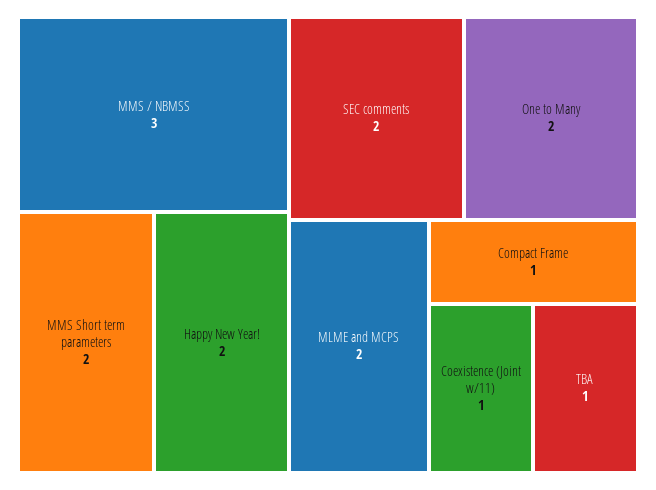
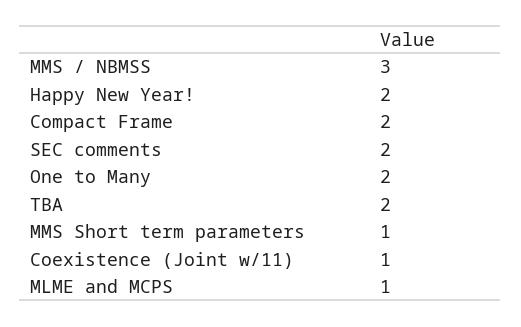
MMS Short term parameters: 2 -> 1
MLME and MCPS: 2 -> 1
Compact Frame: 1 -> 2
TBA: 1 -> 2

